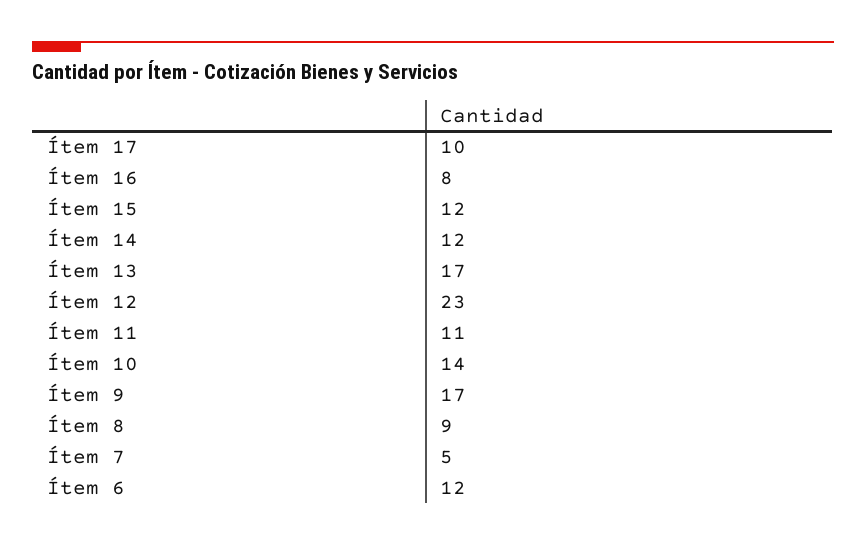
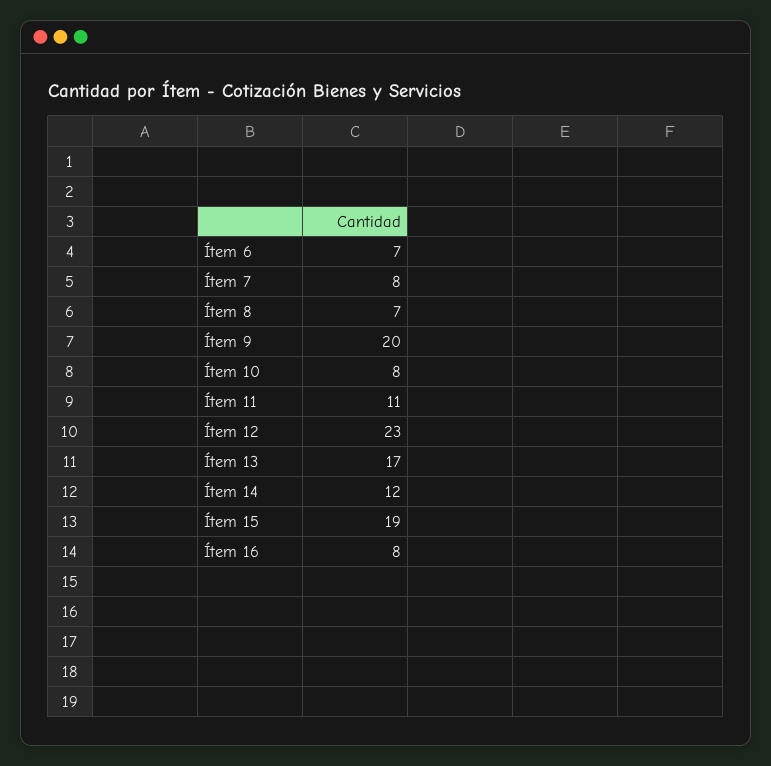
Ítem 17: 10 -> none
Ítem 15: 12 -> 19
Ítem 10: 14 -> 8
Ítem 9: 17 -> 20
Ítem 8: 9 -> 7
Ítem 7: 5 -> 8
Ítem 6: 12 -> 7

